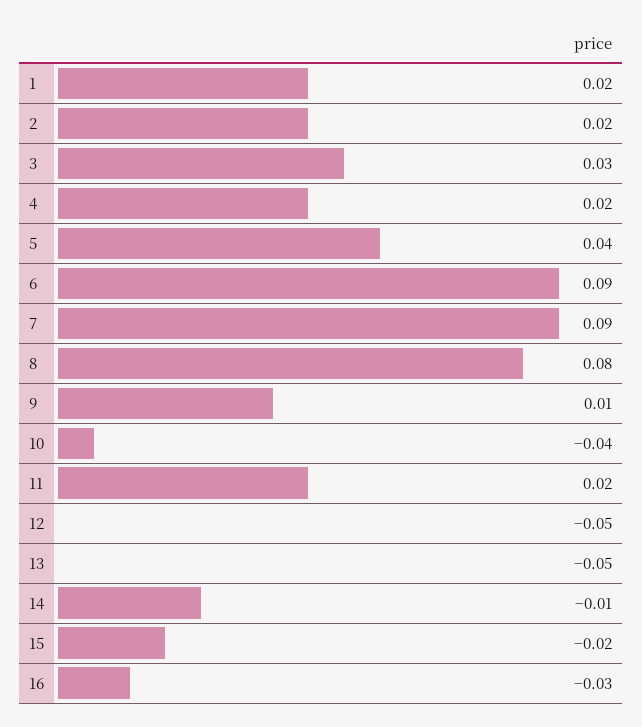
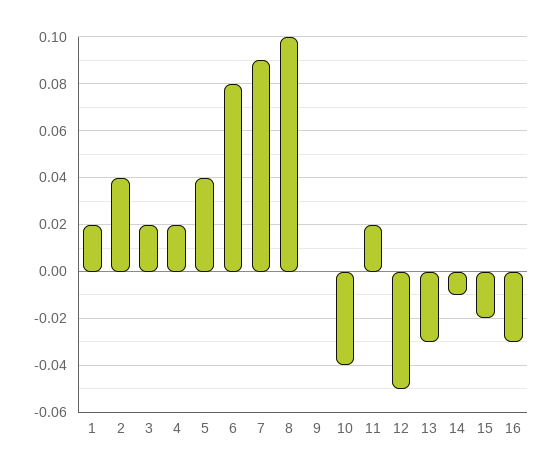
2: 0.02 -> 0.04
3: 0.03 -> 0.02
6: 0.09 -> 0.08
8: 0.08 -> 0.1
9: 0.01 -> 0
13: -0.05 -> -0.03

